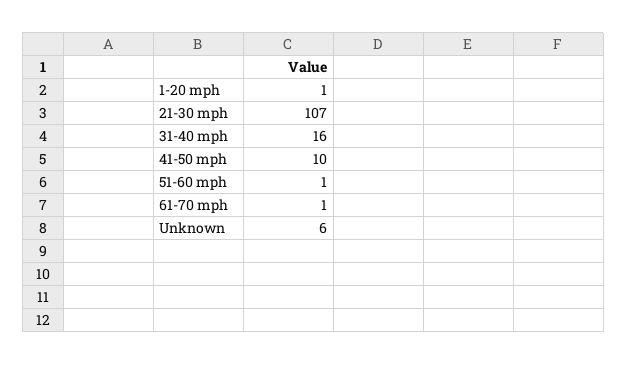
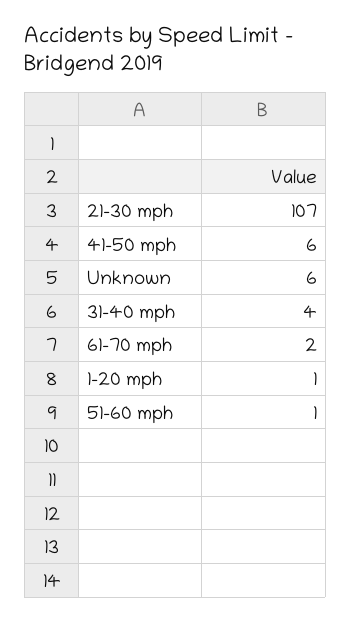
31-40 mph: 16 -> 4
41-50 mph: 10 -> 6
61-70 mph: 1 -> 2

